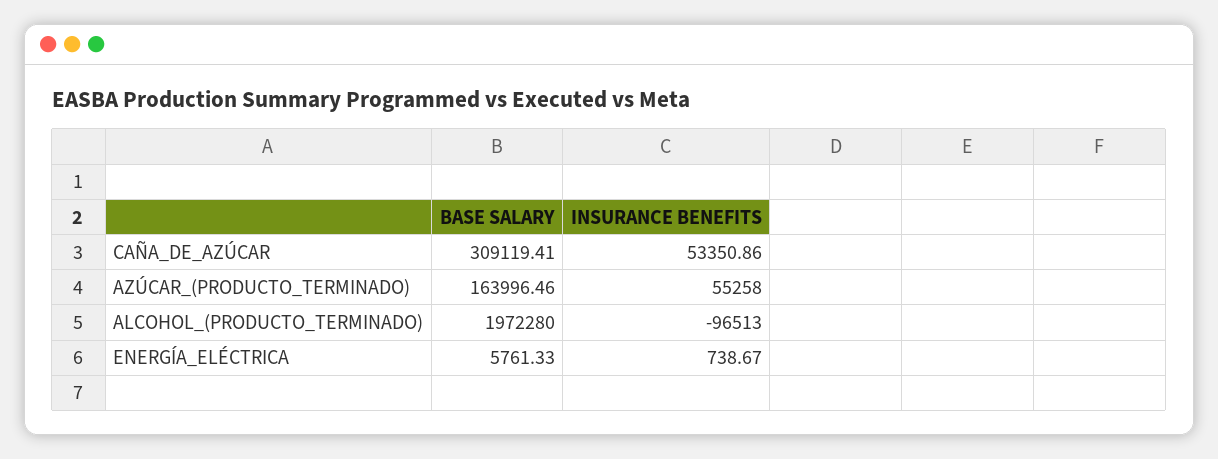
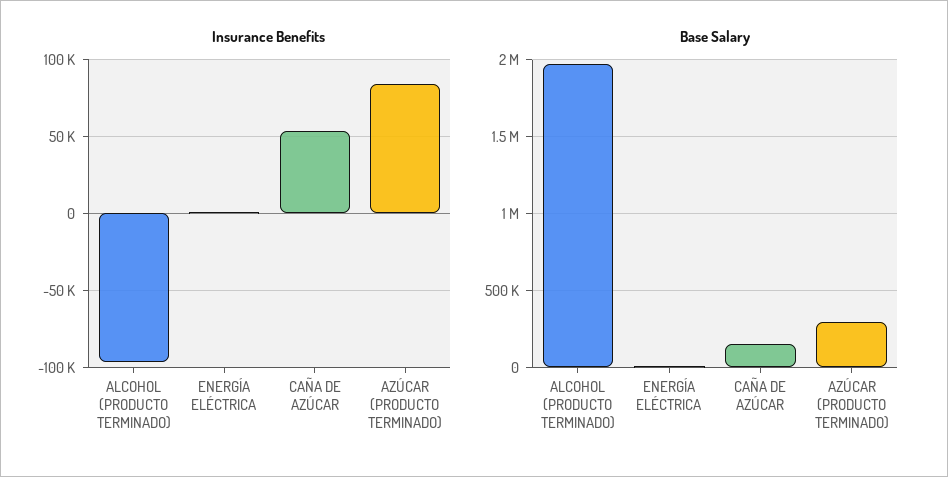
BASE SALARY, CAÑA_DE_AZÚCAR: 309119.41 -> 150000
BASE SALARY, AZÚCAR_(PRODUCTO_TERMINADO): 163996.46 -> 300000
INSURANCE BENEFITS, AZÚCAR_(PRODUCTO_TERMINADO): 55258 -> 85000

